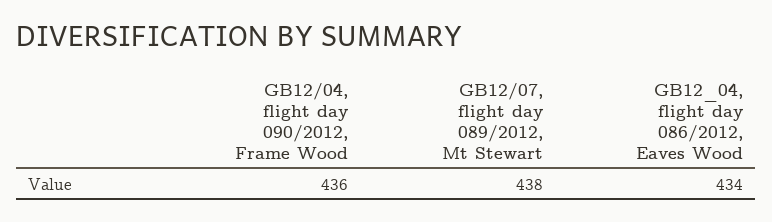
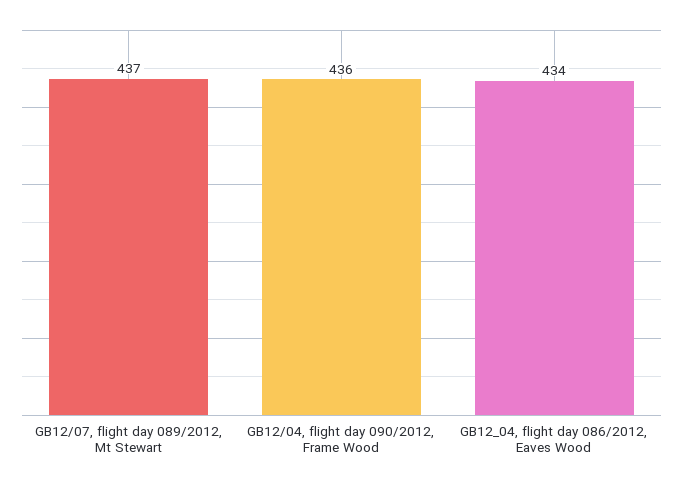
GB12/07, flight day 089/2012, Mt Stewart: 438 -> 437

